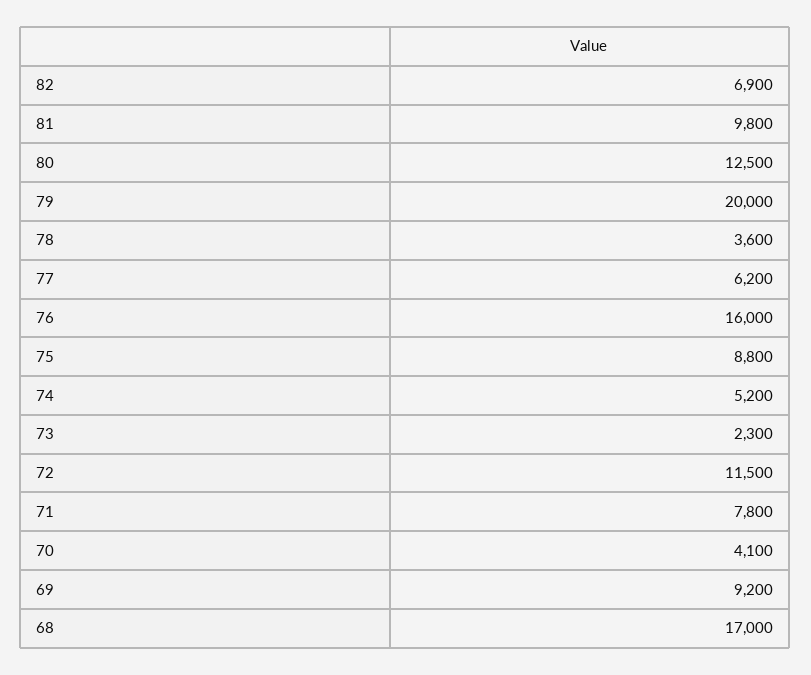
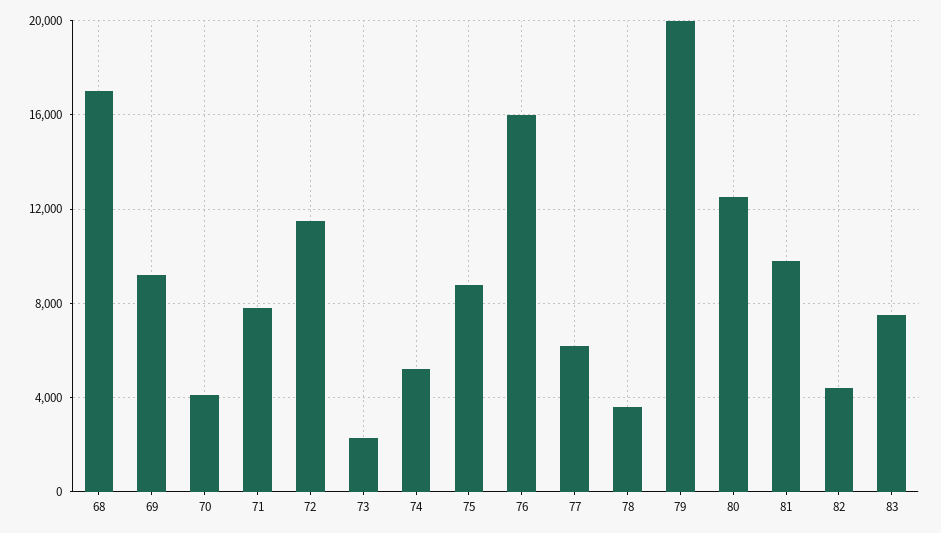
82: 6900 -> 4500
83: none -> 7500

